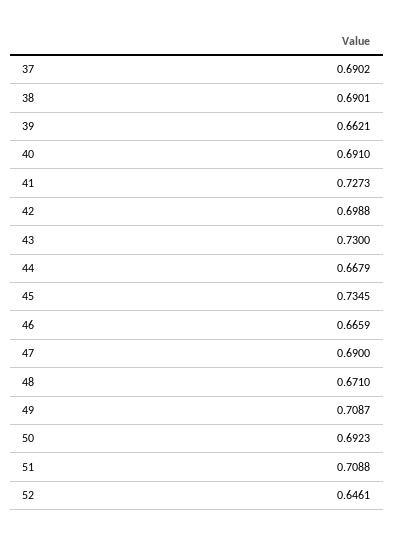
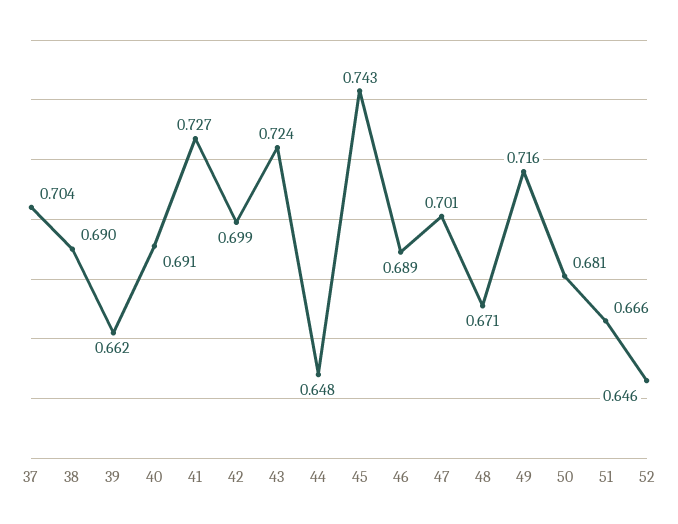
37: 0.6902 -> 0.704
43: 0.73 -> 0.724
44: 0.6679 -> 0.648
45: 0.7345 -> 0.743
46: 0.6659 -> 0.689
47: 0.69 -> 0.701
49: 0.7087 -> 0.716
50: 0.6923 -> 0.681
51: 0.7088 -> 0.666

